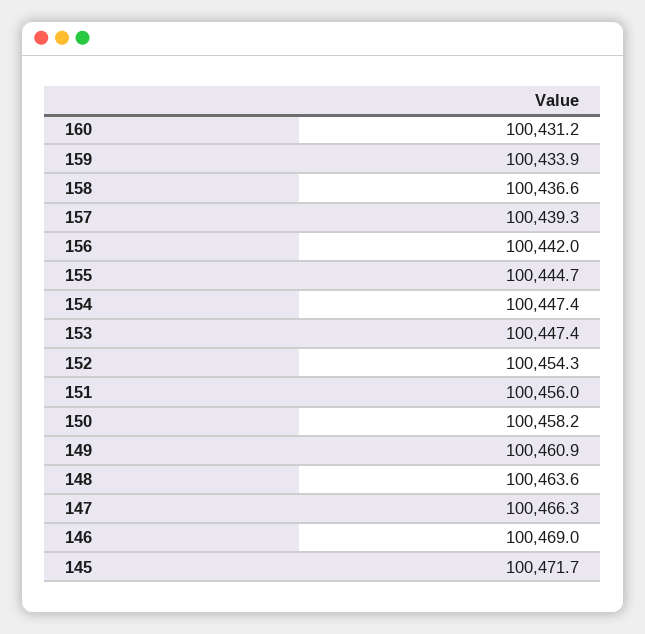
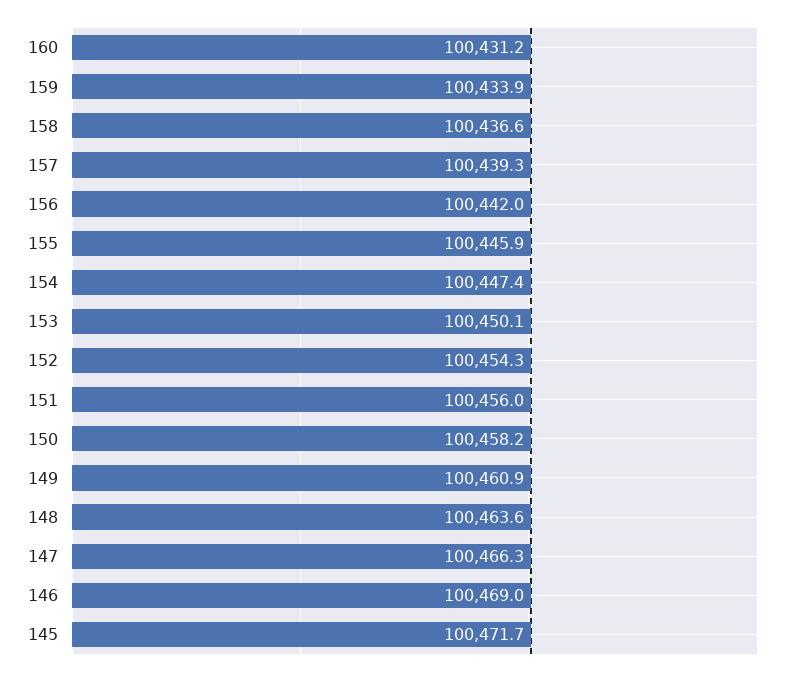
155: 100444.7 -> 100445.9
153: 100447.4 -> 100450.1

